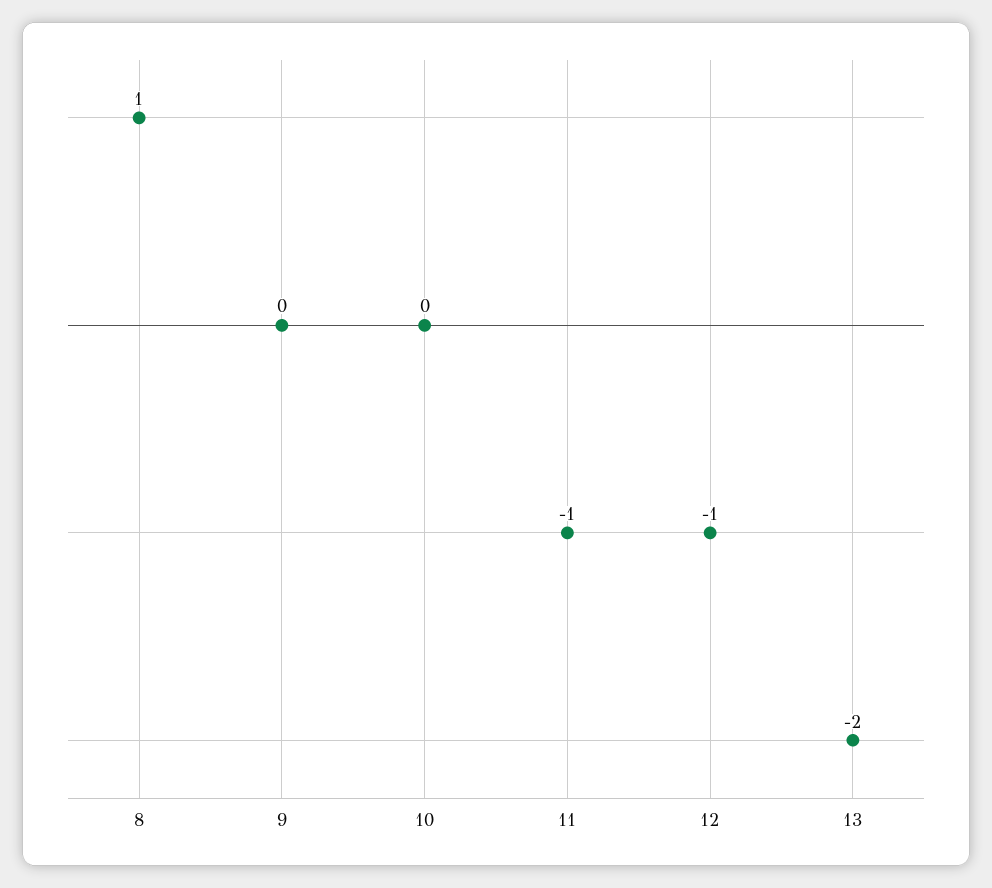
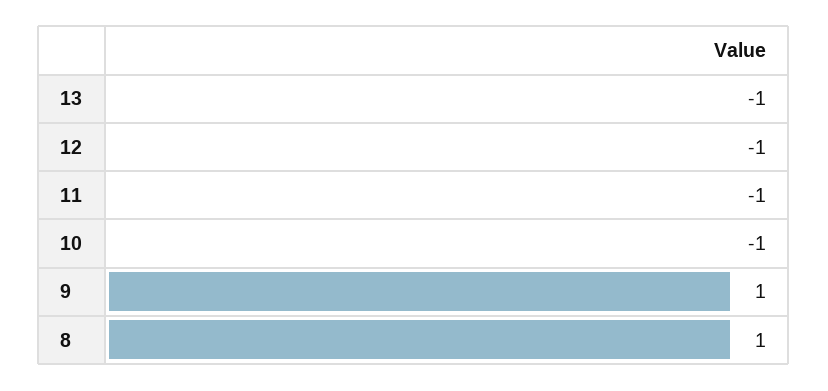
9: 0 -> 1
10: 0 -> -1
13: -2 -> -1

